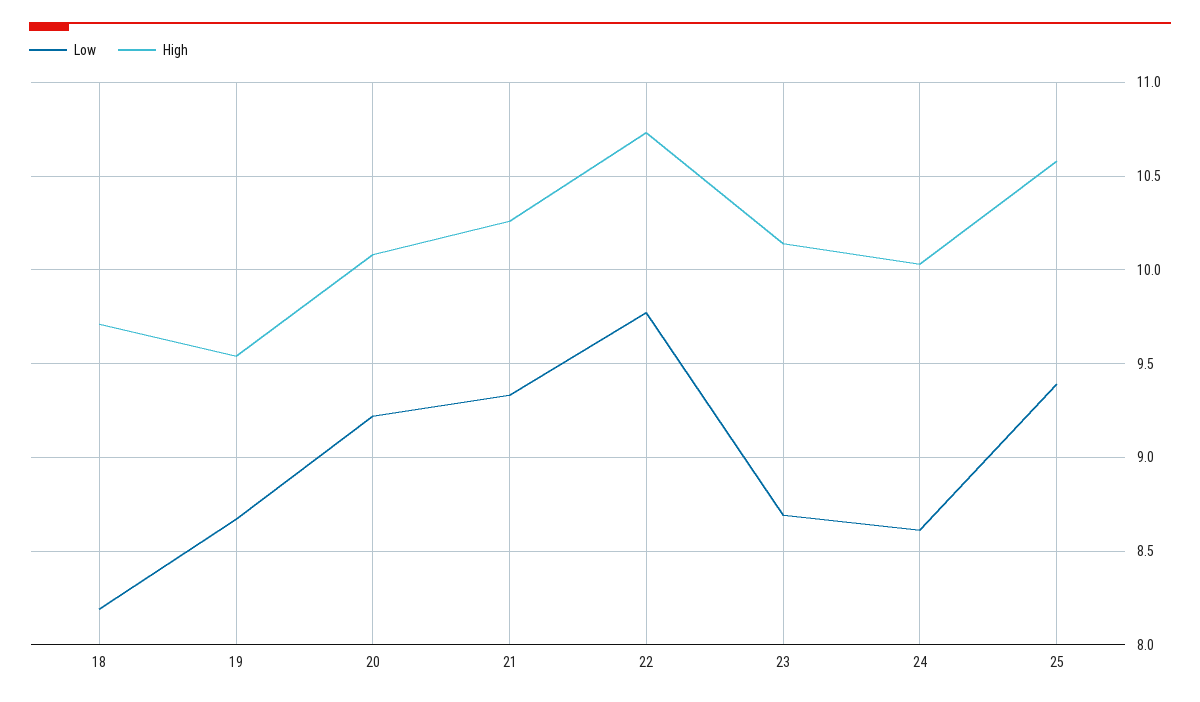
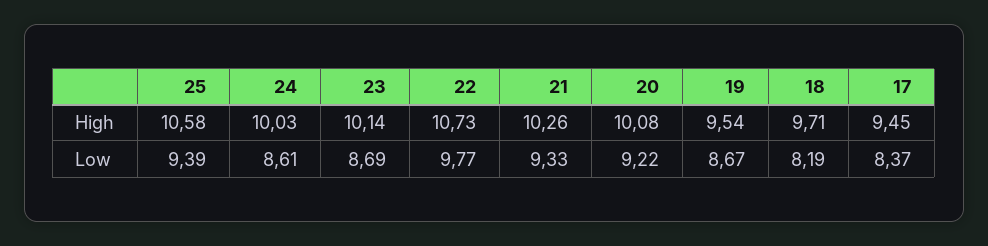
High, 17: none -> 9.45
Low, 17: none -> 8.37

